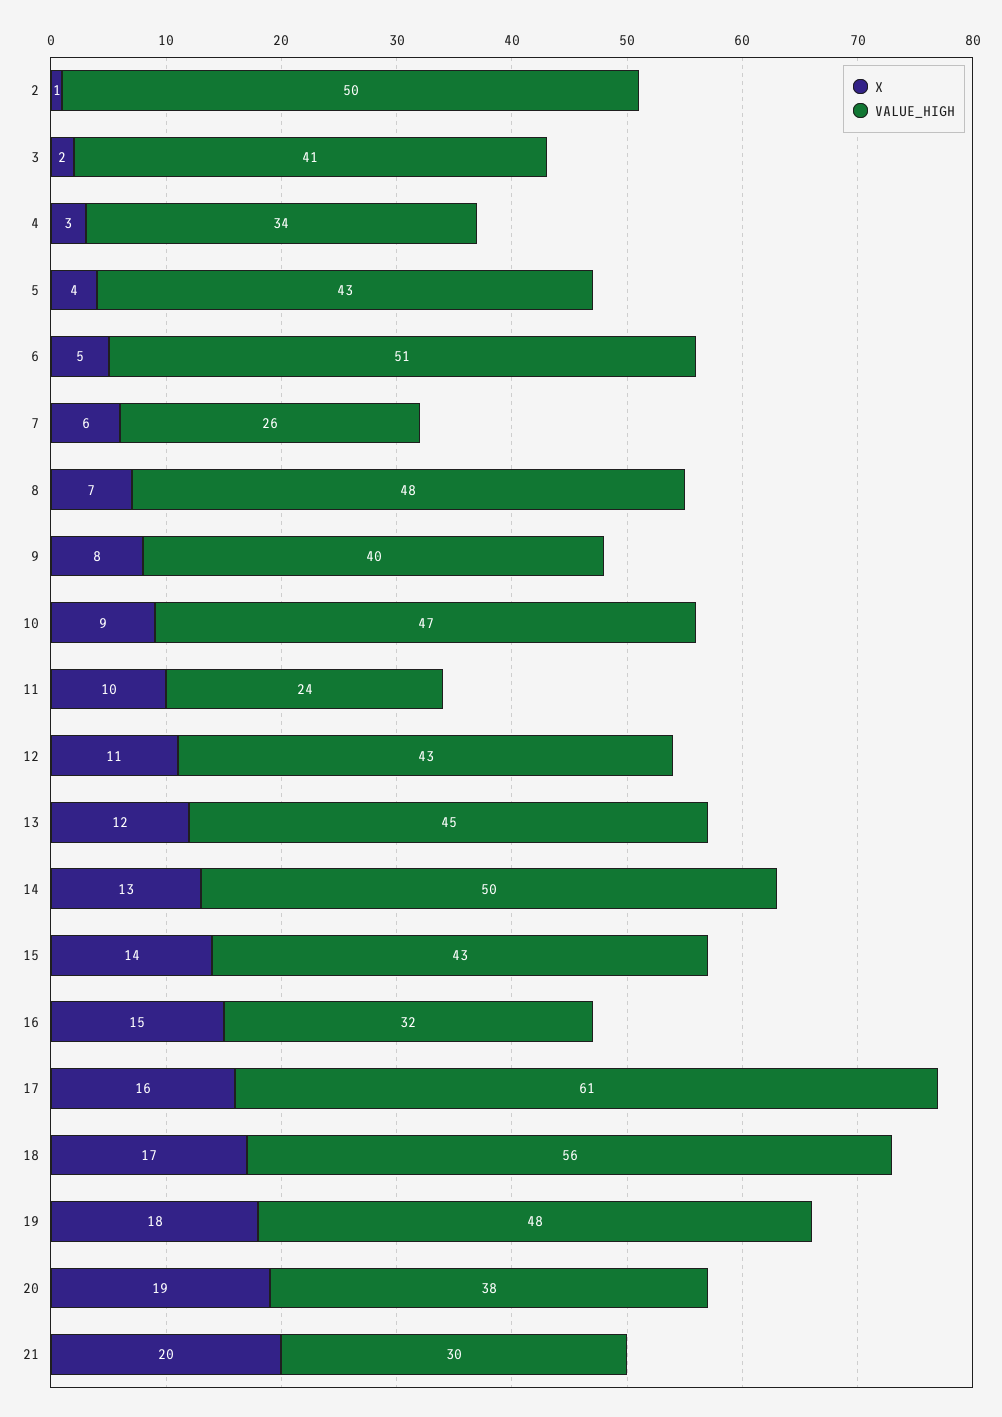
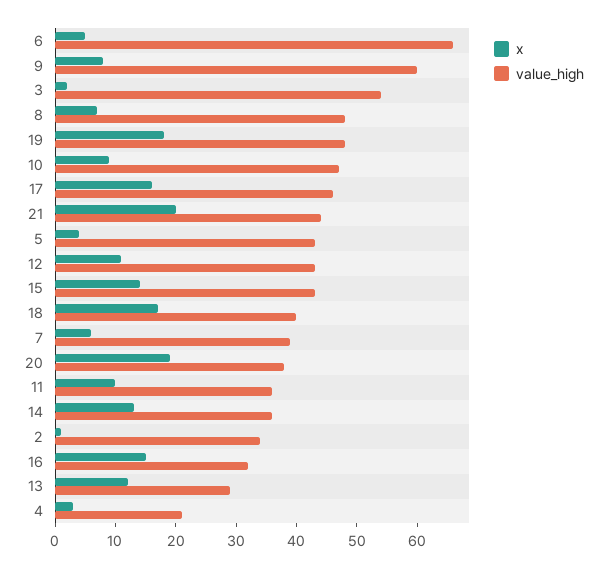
VALUE_HIGH, 2: 50 -> 35
VALUE_HIGH, 3: 41 -> 55
VALUE_HIGH, 4: 34 -> 20
VALUE_HIGH, 6: 51 -> 65
VALUE_HIGH, 7: 26 -> 40
VALUE_HIGH, 9: 40 -> 60
VALUE_HIGH, 11: 24 -> 35
VALUE_HIGH, 13: 45 -> 30
VALUE_HIGH, 14: 50 -> 35
VALUE_HIGH, 17: 61 -> 45
VALUE_HIGH, 18: 56 -> 40
VALUE_HIGH, 21: 30 -> 45

